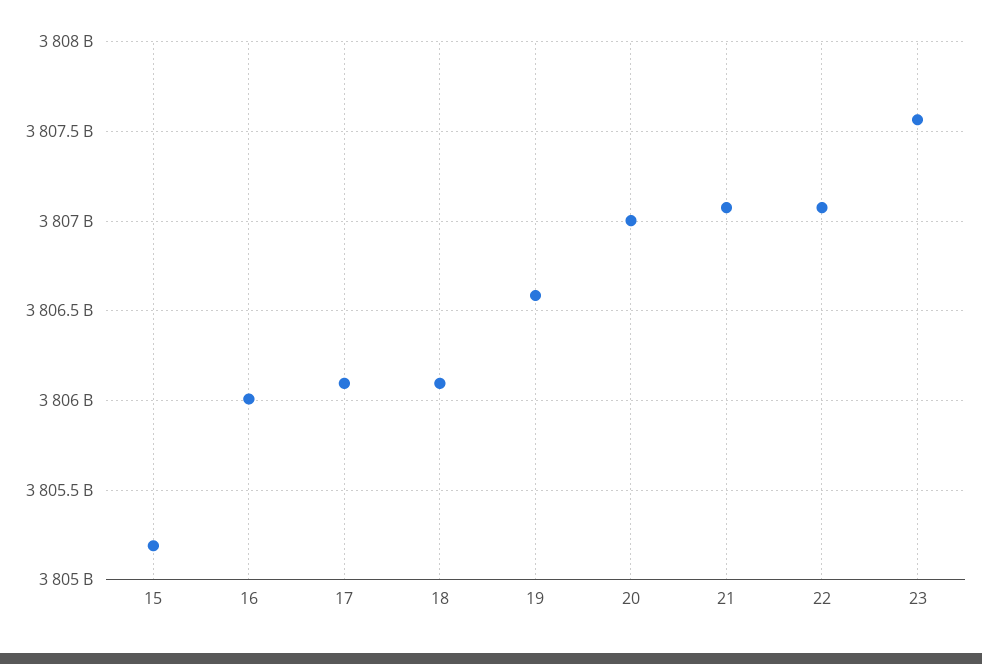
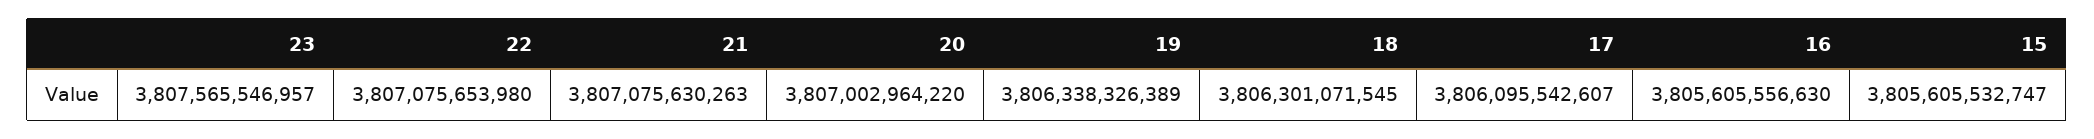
15: 3805200000000 -> 3805605532747
16: 3806000000000 -> 3805605556630
18: 3806100000000 -> 3806301071545
19: 3806600000000 -> 3806338326389

